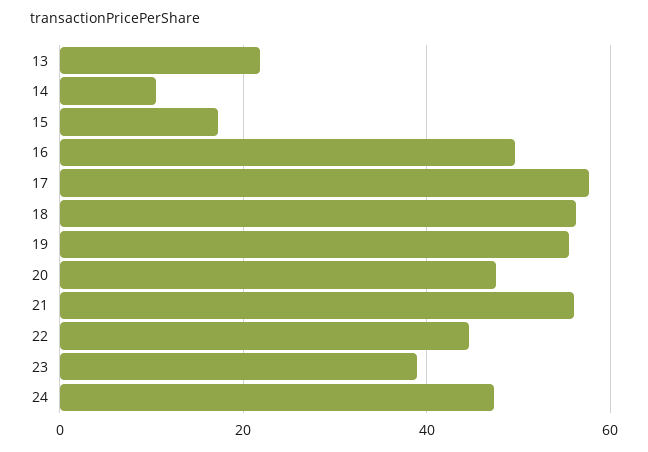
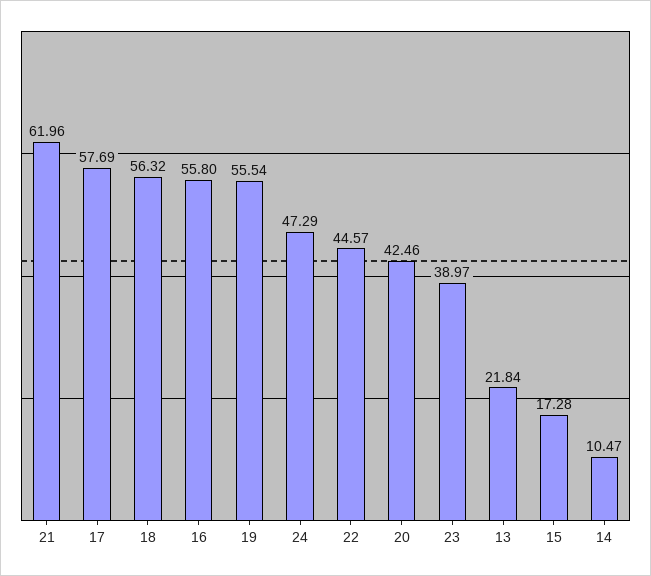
16: 50 -> 55.8
20: 48 -> 42.46
21: 56 -> 61.96

